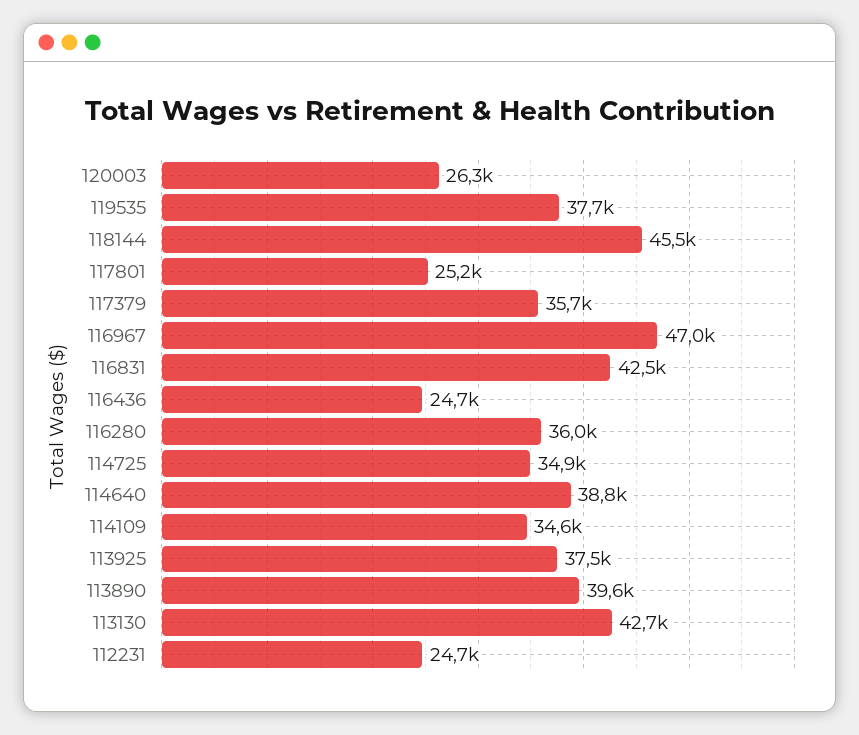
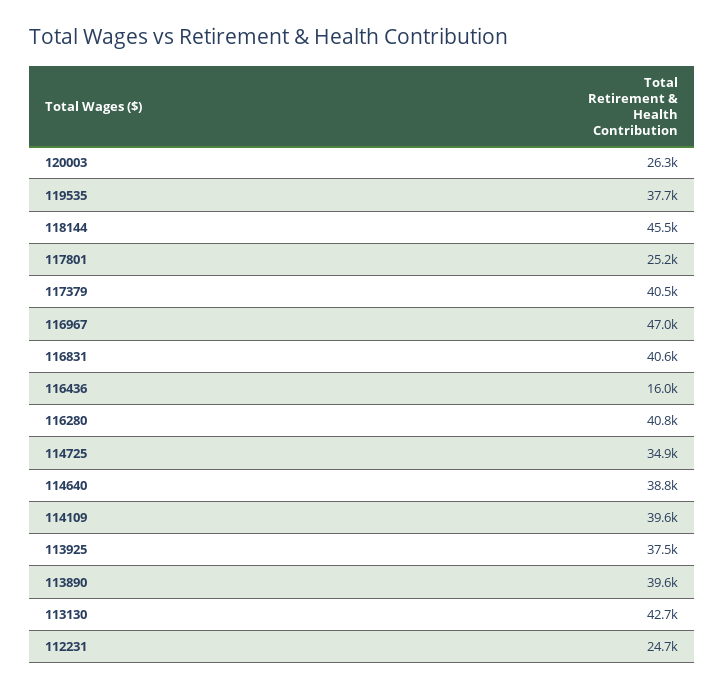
117379: 35700 -> 40500
116831: 42500 -> 40600
116436: 24700 -> 16000
116280: 36000 -> 40800
114109: 34600 -> 39600

